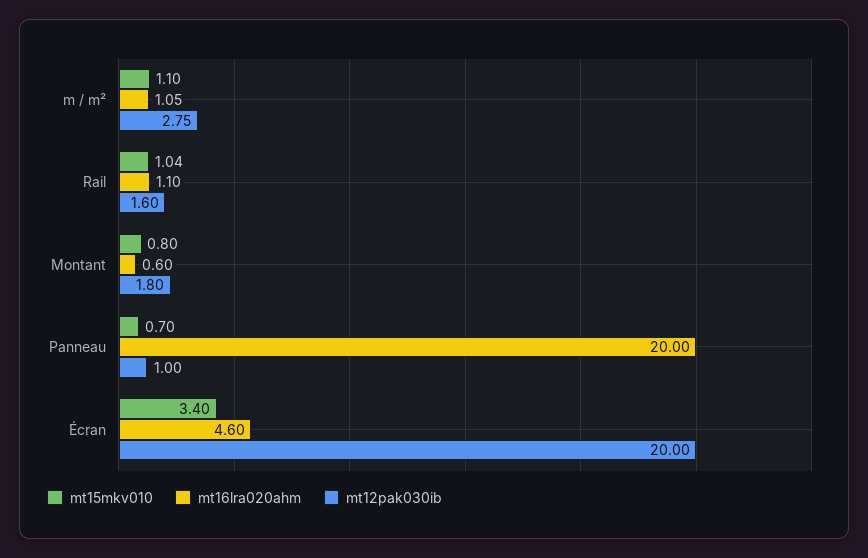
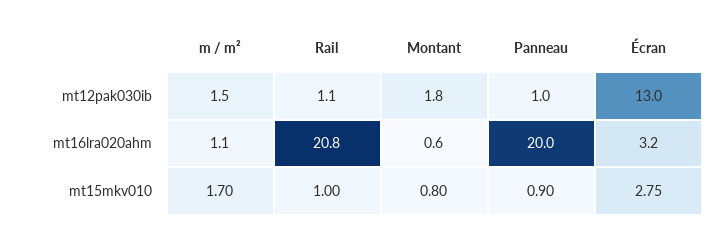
mt15mkv010, m / m²: 1.1 -> 1.7
mt12pak030ib, m / m²: 2.75 -> 1.5
mt15mkv010, Rail: 1.04 -> 1
mt16lra020ahm, Rail: 1.1 -> 20.8
mt12pak030ib, Rail: 1.6 -> 1.1
mt15mkv010, Panneau: 0.7 -> 0.9
mt15mkv010, Écran: 3.4 -> 2.75
mt16lra020ahm, Écran: 4.6 -> 3.2
mt12pak030ib, Écran: 20 -> 13

